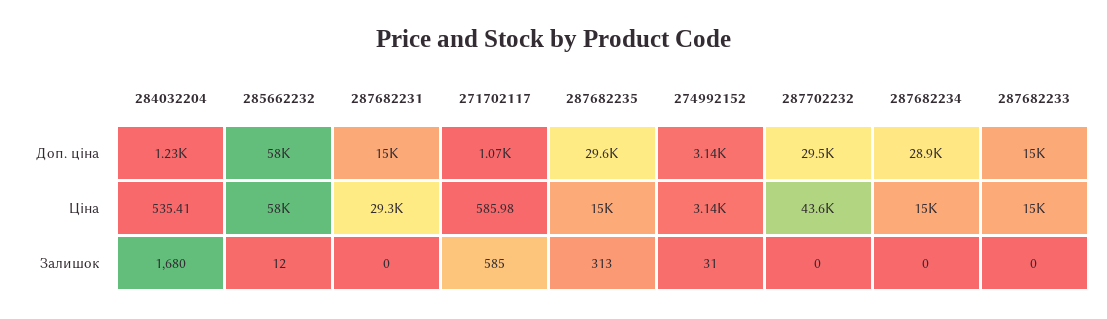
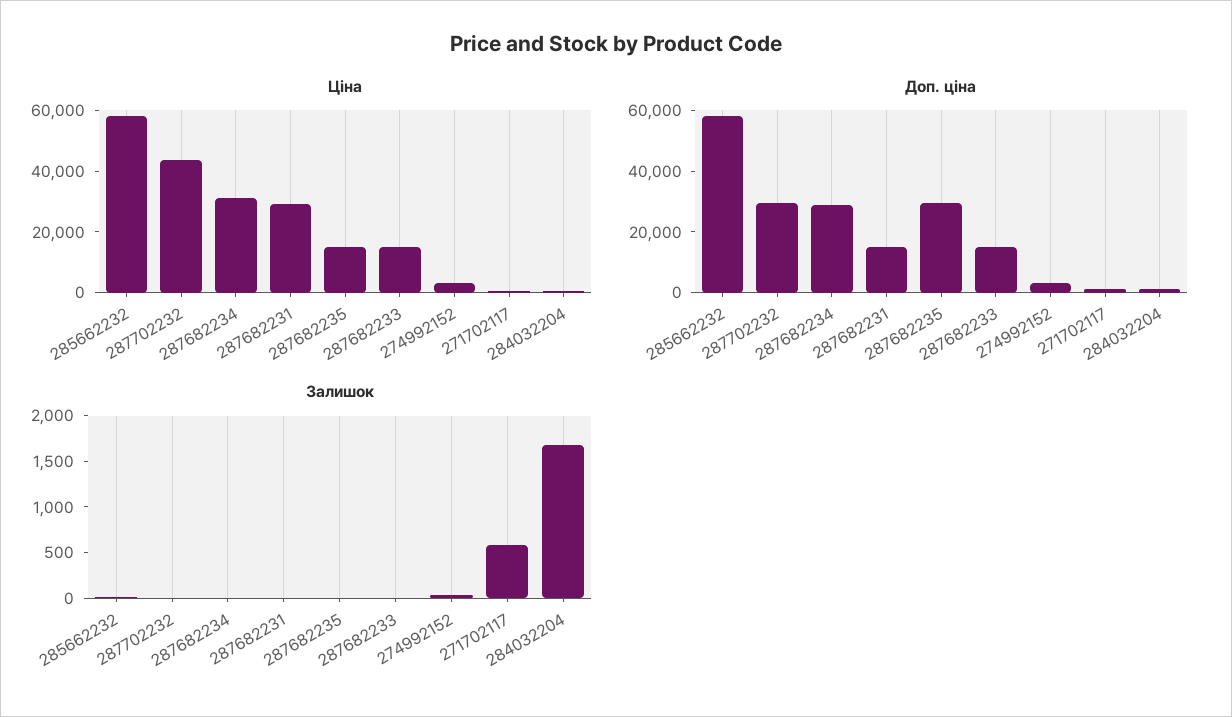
Ціна, 287682234: 15000 -> 30000
Залишок, 287682235: 313 -> 0

